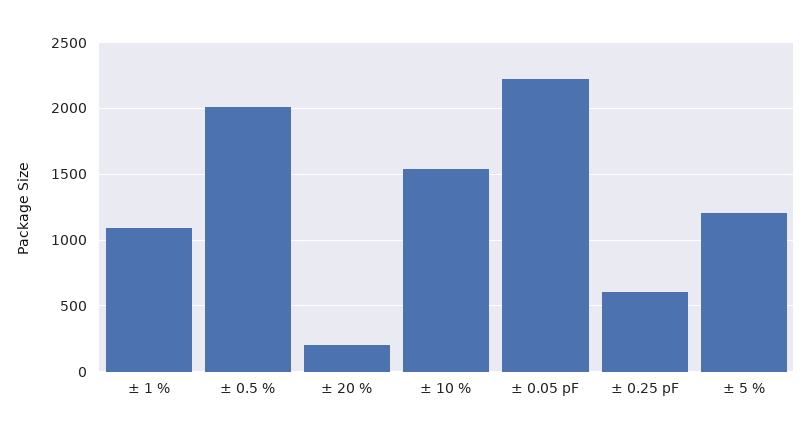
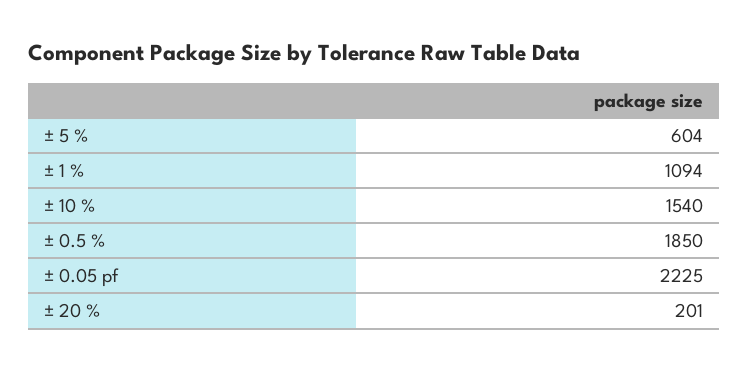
± 0.5 %: 2000 -> 1850
± 0.25 pF: 600 -> none
± 5 %: 1200 -> 604

